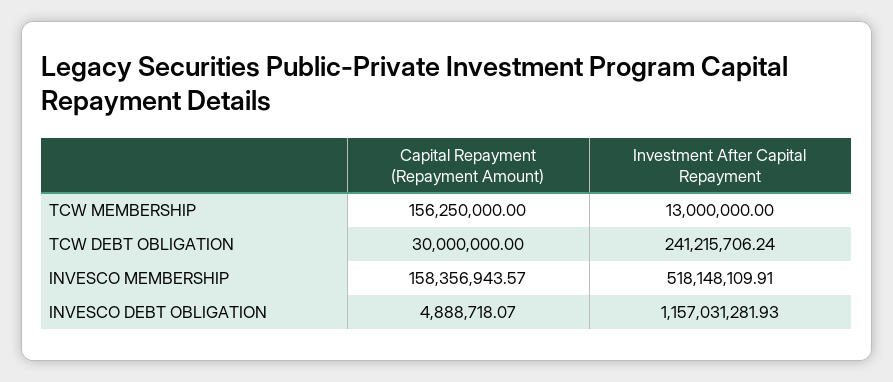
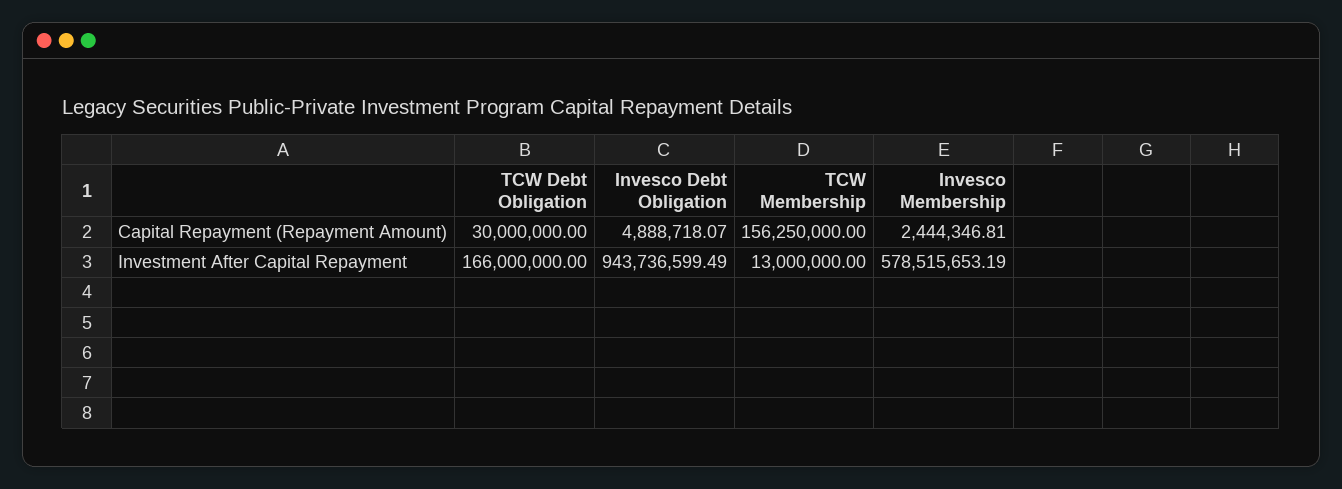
Investment After Capital Repayment, TCW DEBT OBLIGATION: 241215706.24 -> 166000000
Capital Repayment (Repayment Amount), INVESCO MEMBERSHIP: 158356943.57 -> 2444346.81
Investment After Capital Repayment, INVESCO MEMBERSHIP: 518148109.91 -> 578515653.19
Investment After Capital Repayment, INVESCO DEBT OBLIGATION: 1157031281.93 -> 943736599.49

